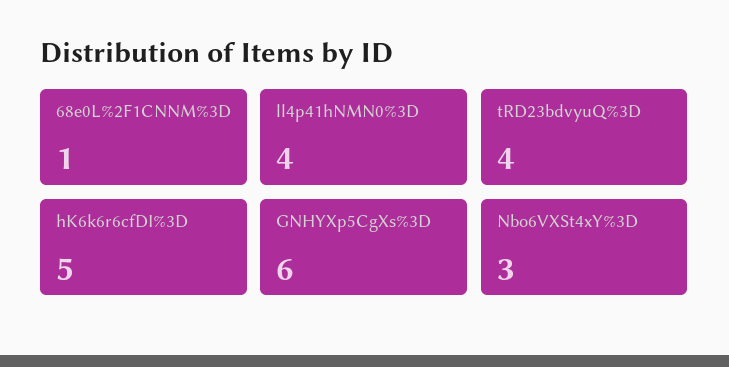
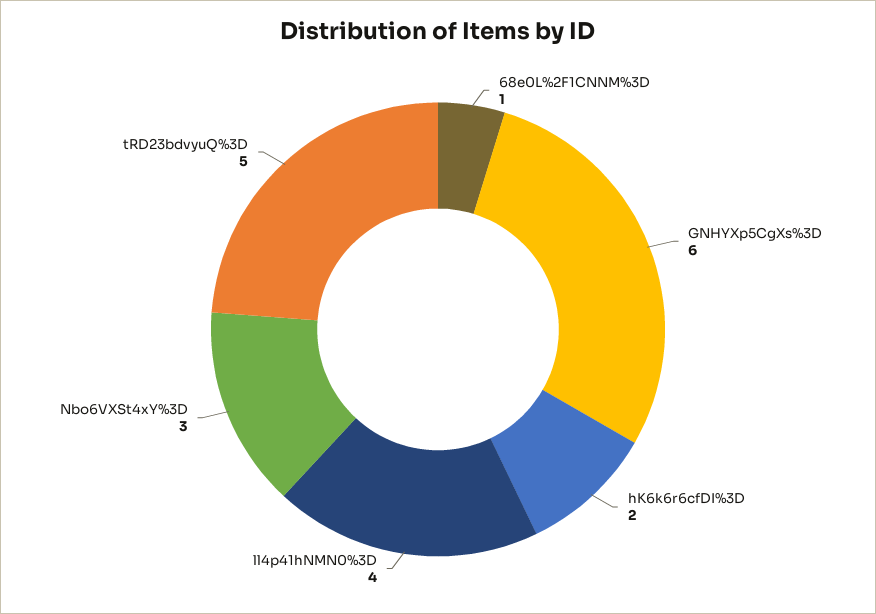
tRD23bdvyuQ%3D: 4 -> 5
hK6k6r6cfDI%3D: 5 -> 2

